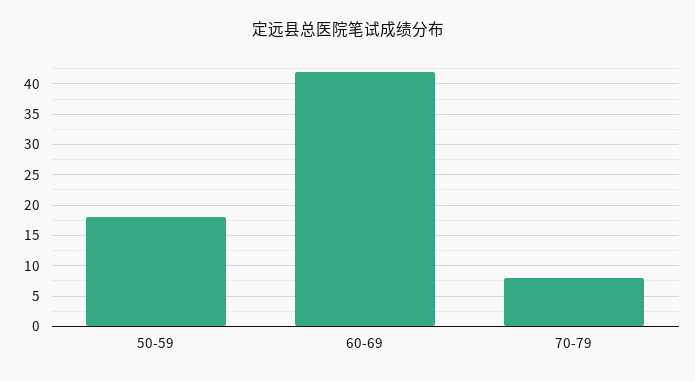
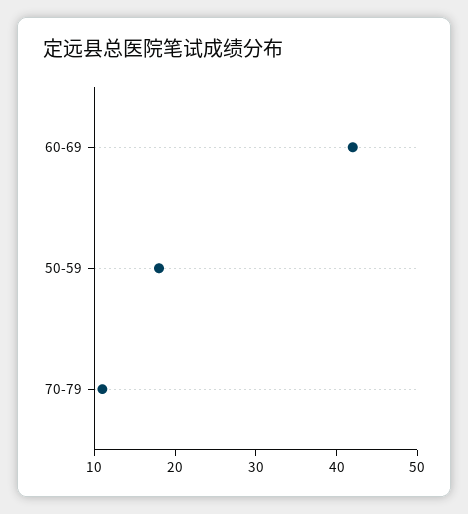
70-79: 8 -> 11

